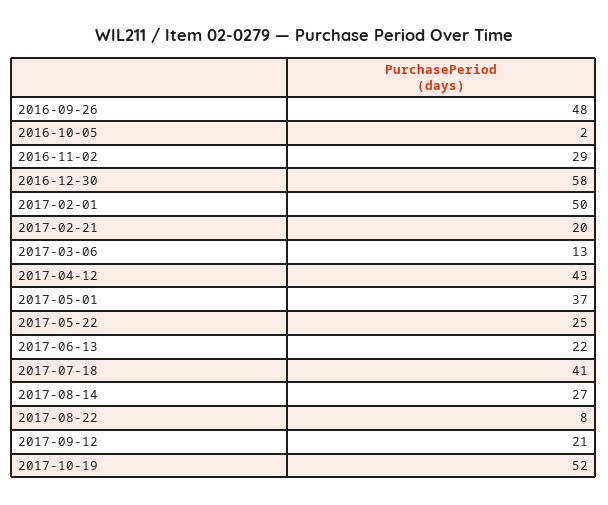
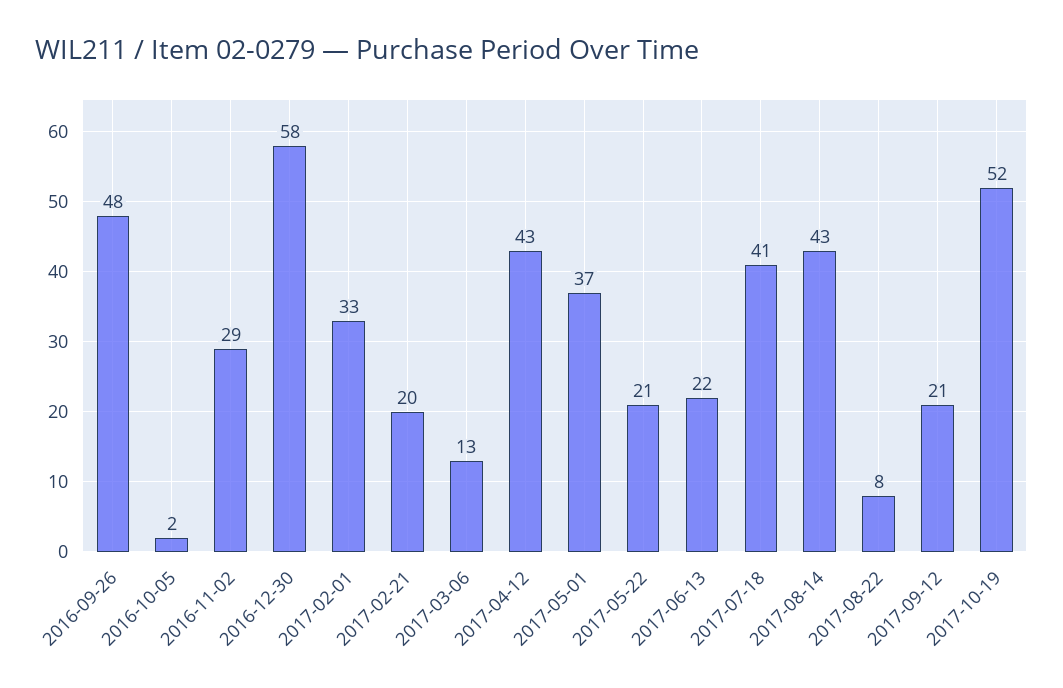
2017-02-01: 50 -> 33
2017-05-22: 25 -> 21
2017-08-14: 27 -> 43

